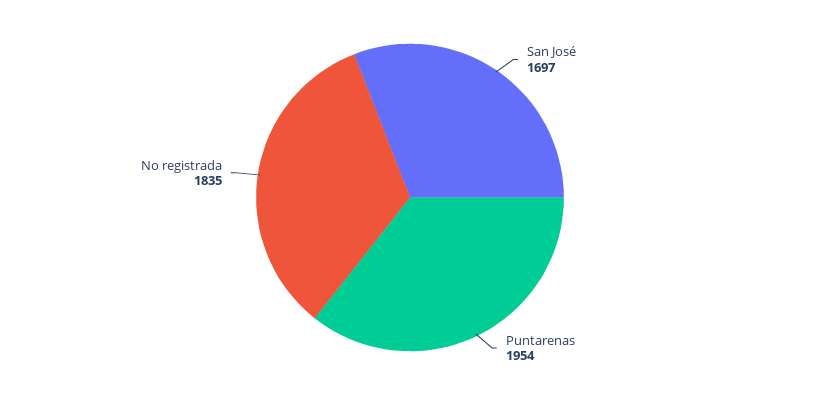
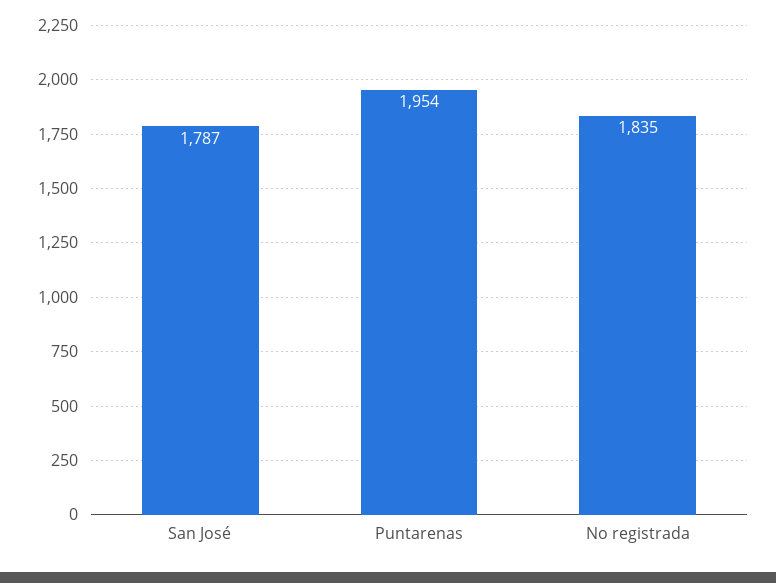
San José: 1697 -> 1787

